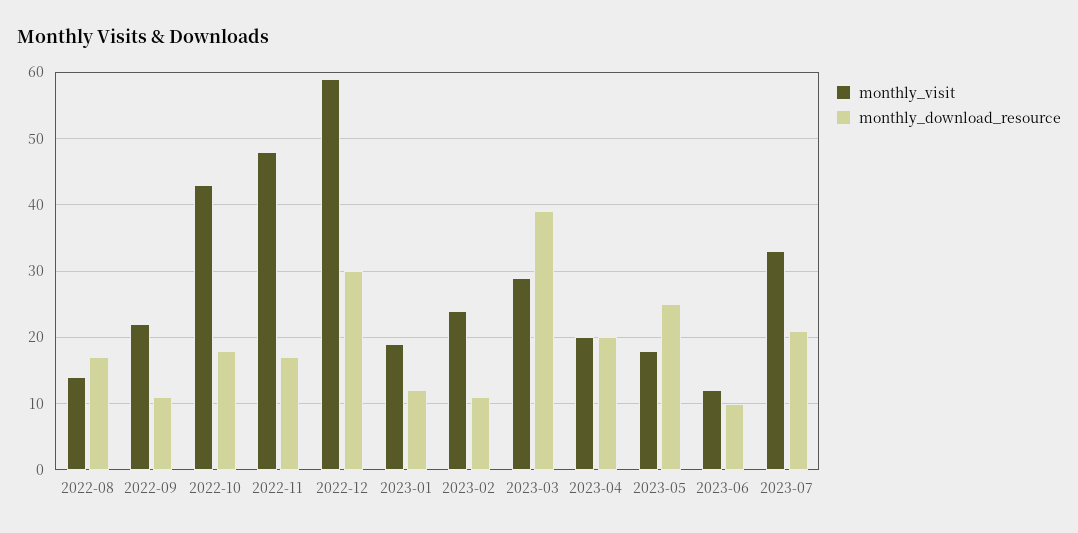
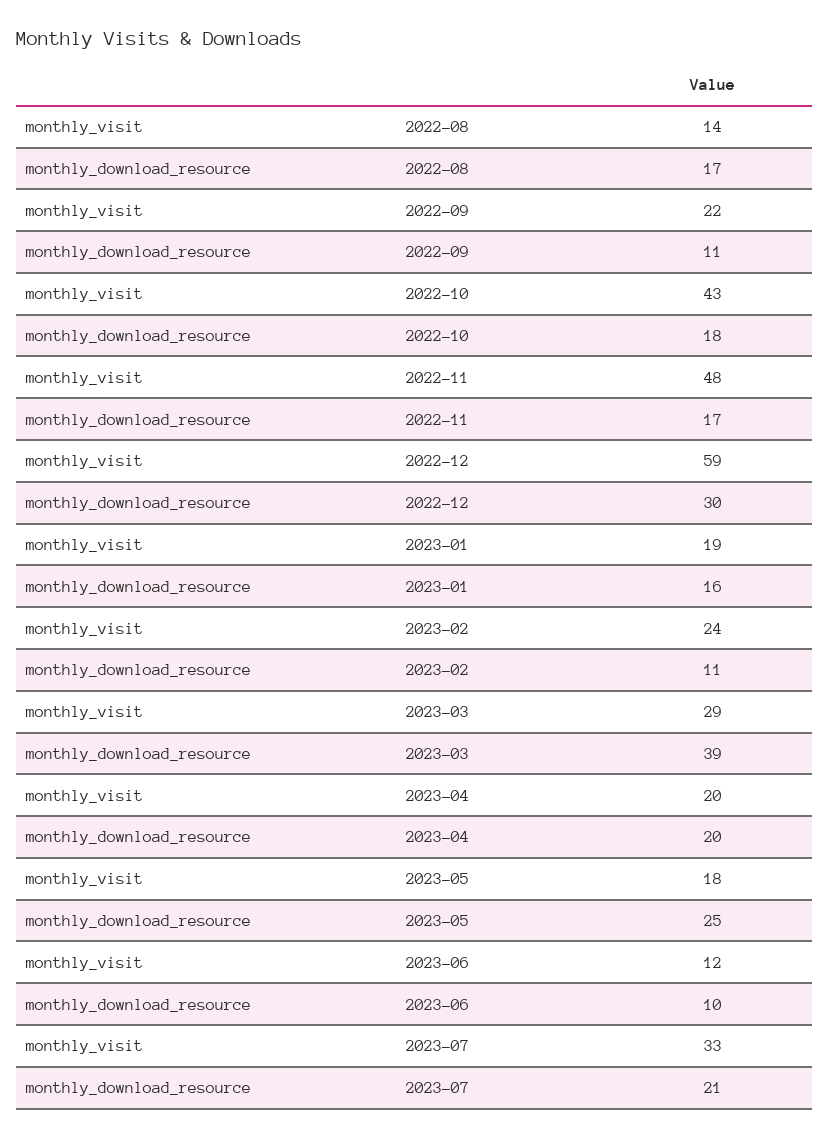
monthly_download_resource, 2023-01: 12 -> 16

